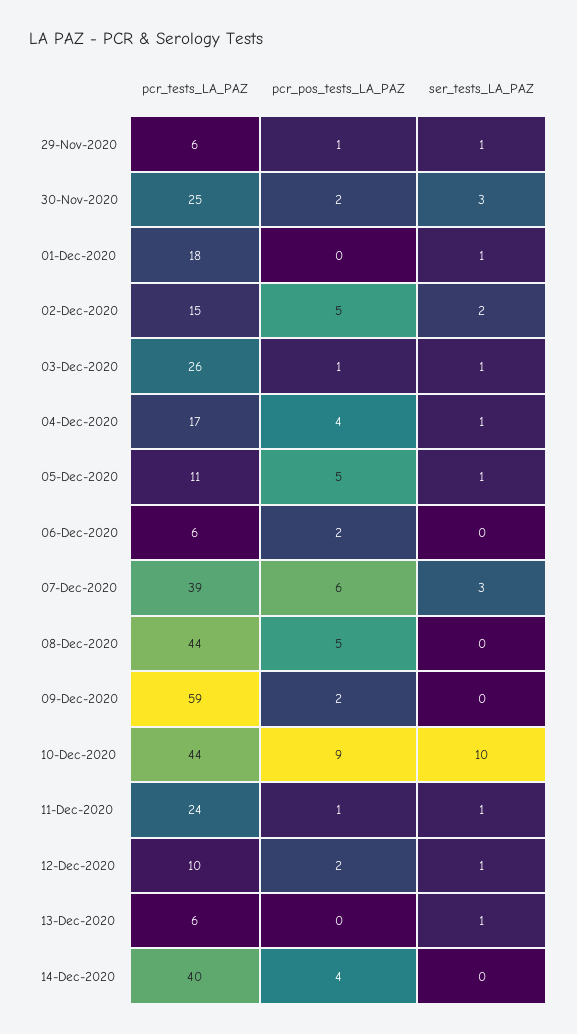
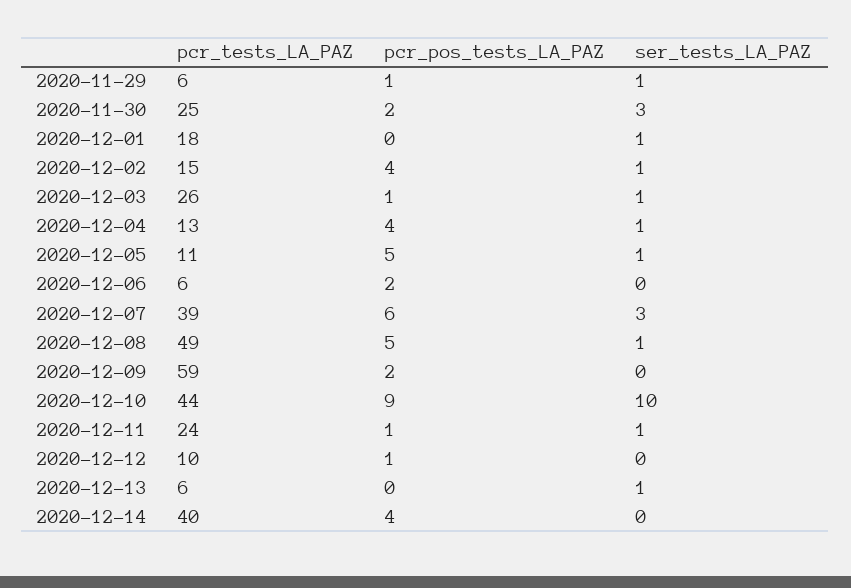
pcr_pos_tests_LA_PAZ, 02-Dec-2020: 5 -> 4
ser_tests_LA_PAZ, 02-Dec-2020: 2 -> 1
pcr_tests_LA_PAZ, 04-Dec-2020: 17 -> 13
pcr_tests_LA_PAZ, 08-Dec-2020: 44 -> 49
ser_tests_LA_PAZ, 08-Dec-2020: 0 -> 1
pcr_pos_tests_LA_PAZ, 12-Dec-2020: 2 -> 1
ser_tests_LA_PAZ, 12-Dec-2020: 1 -> 0

